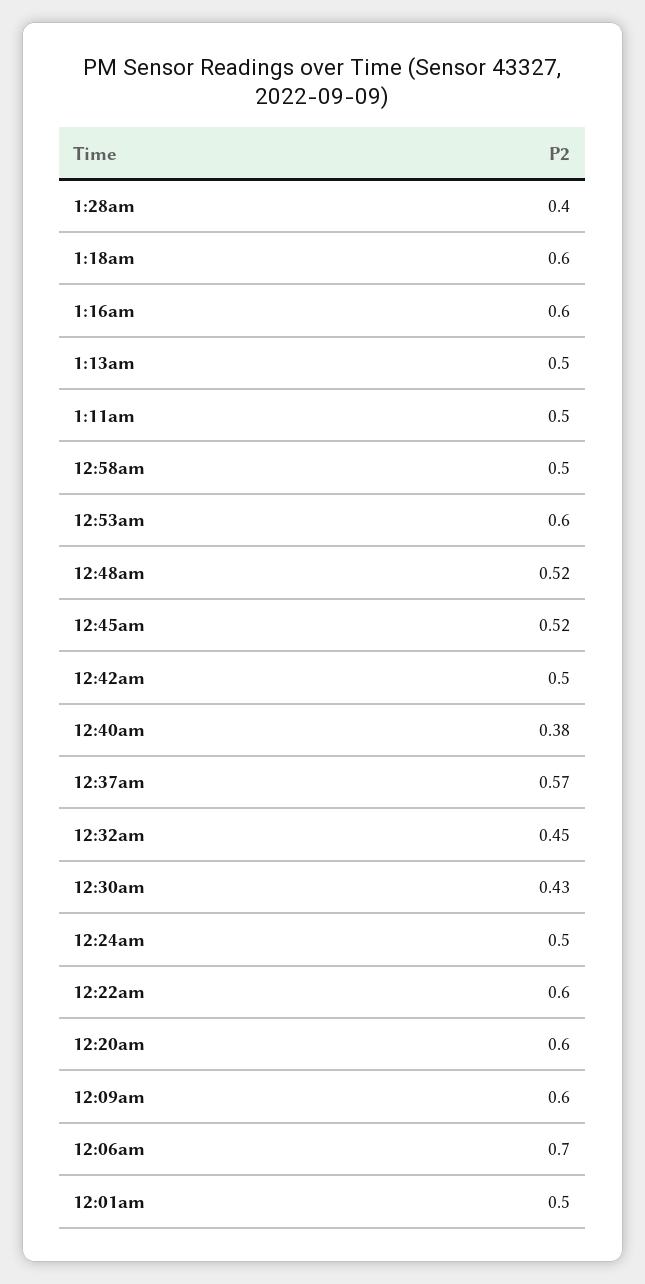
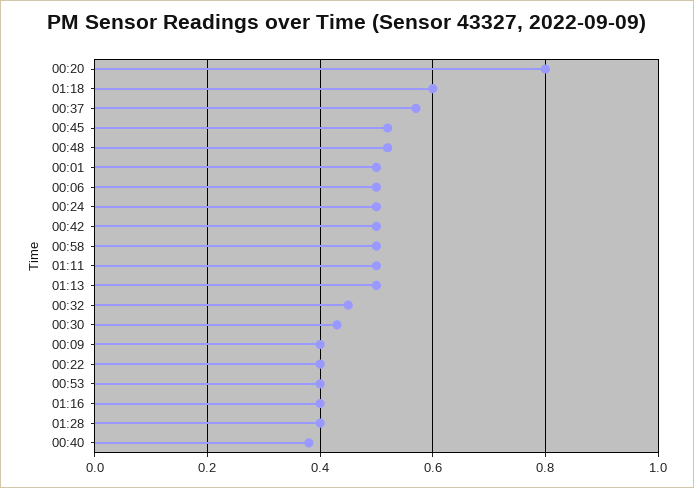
1:16am: 0.6 -> 0.4
12:53am: 0.6 -> 0.4
12:22am: 0.6 -> 0.4
12:20am: 0.6 -> 0.8
12:09am: 0.6 -> 0.4
12:06am: 0.7 -> 0.5

